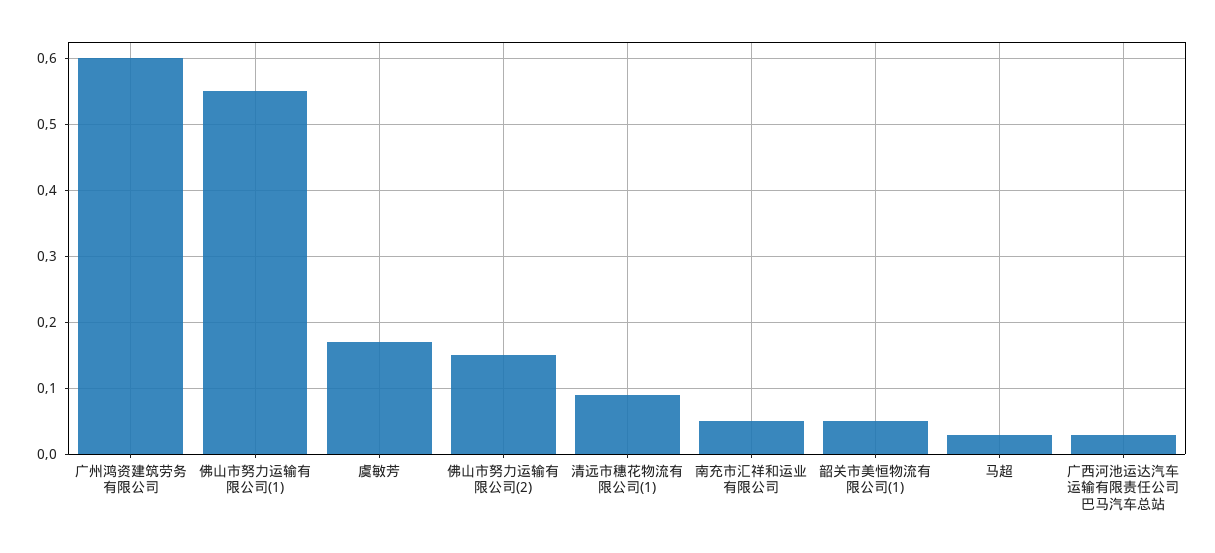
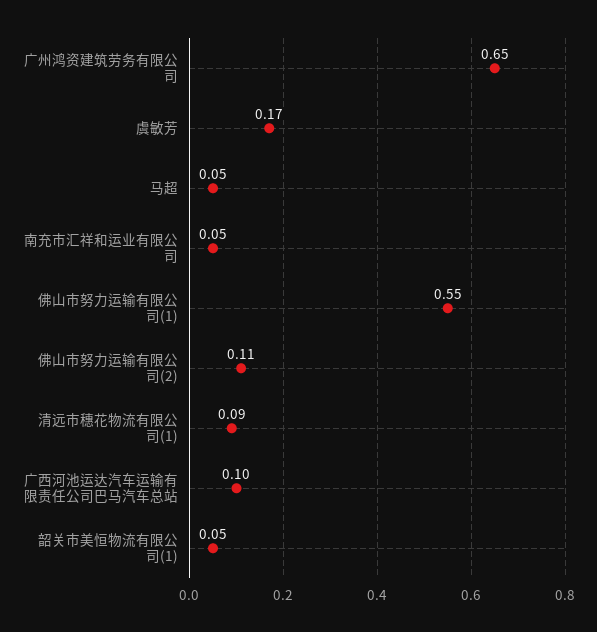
广州鸿资建筑劳务有限公司: 0.6 -> 0.65
佛山市努力运输有限公司(2): 0.15 -> 0.11
马超: 0.03 -> 0.05
广西河池运达汽车运输有限责任公司巴马汽车总站: 0.03 -> 0.1

